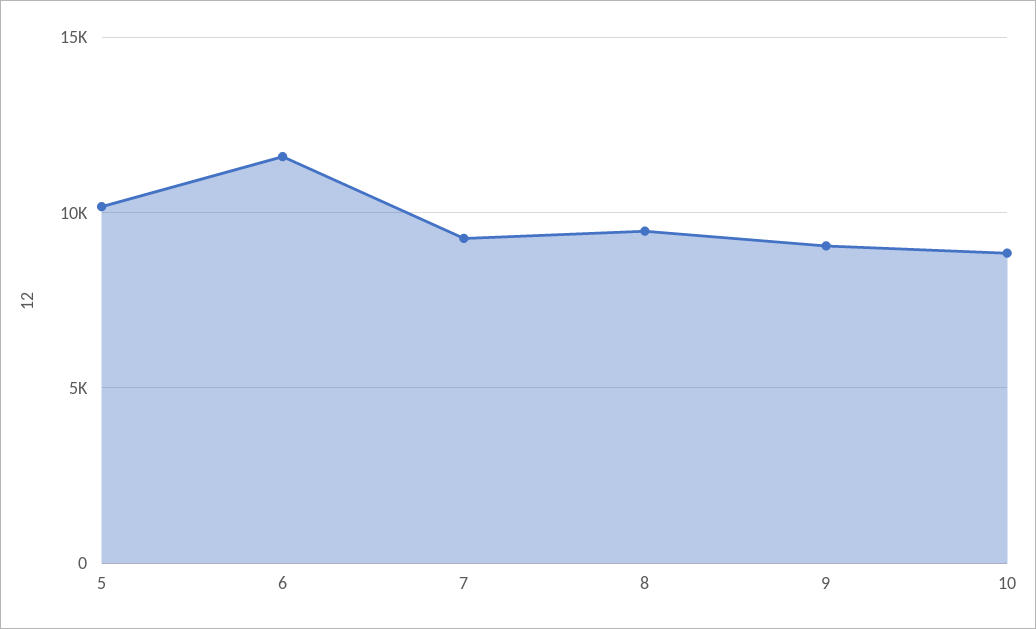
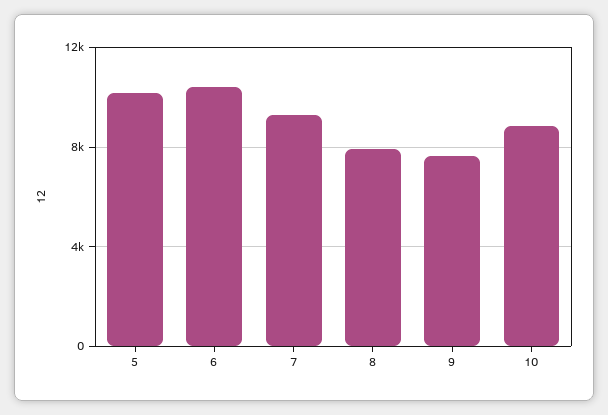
6: 11500 -> 10500
8: 9500 -> 8000
9: 9000 -> 7500

